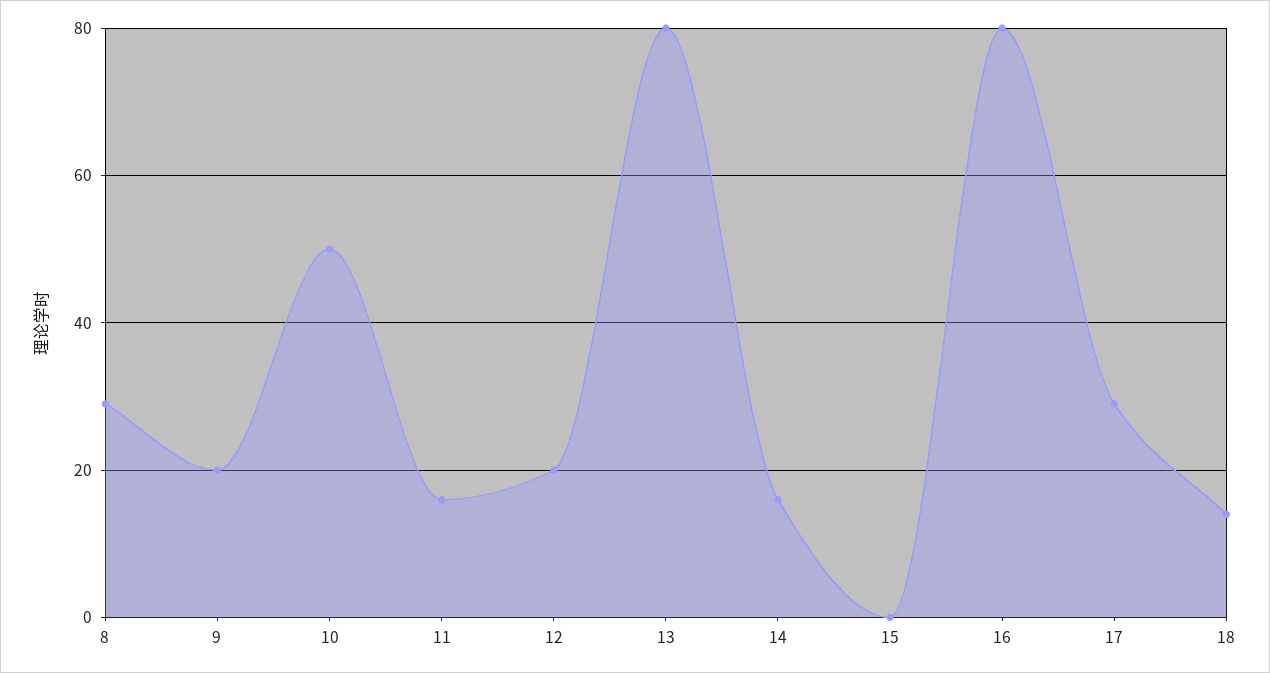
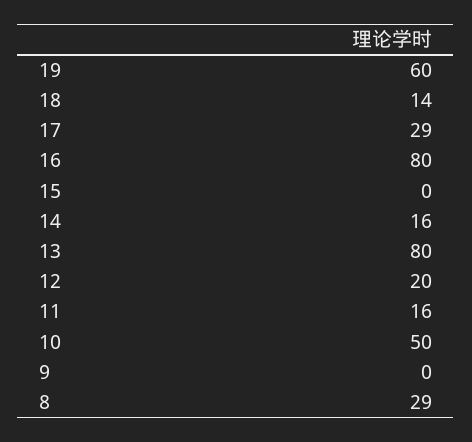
9: 20 -> 0
19: none -> 60

